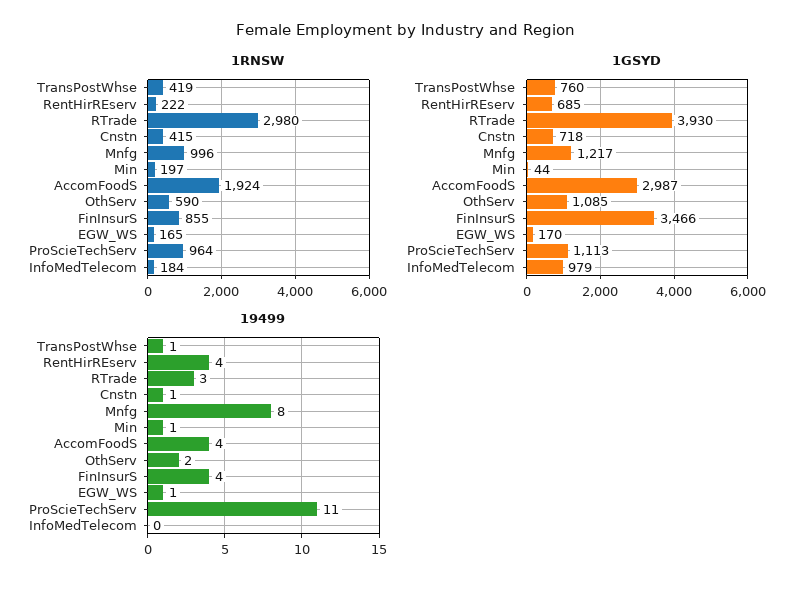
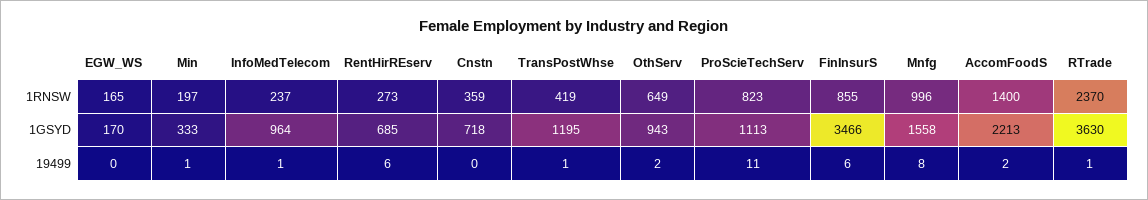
1RNSW, RentHirREserv: 222 -> 273
1RNSW, RTrade: 2980 -> 2370
1RNSW, Cnstn: 415 -> 359
1RNSW, AccomFoodS: 1924 -> 1400
1RNSW, OthServ: 590 -> 649
1RNSW, ProScieTechServ: 964 -> 823
1RNSW, InfoMedTelecom: 184 -> 237
1GSYD, TransPostWhse: 760 -> 1195
1GSYD, RTrade: 3930 -> 3630
1GSYD, Mnfg: 1217 -> 1558
1GSYD, Min: 44 -> 333
1GSYD, AccomFoodS: 2987 -> 2213
1GSYD, OthServ: 1085 -> 943
1GSYD, InfoMedTelecom: 979 -> 964
19499, RentHirREserv: 4 -> 6
19499, RTrade: 3 -> 1
19499, Cnstn: 1 -> 0
19499, AccomFoodS: 4 -> 2
19499, FinInsurS: 4 -> 6
19499, EGW_WS: 1 -> 0
19499, InfoMedTelecom: 0 -> 1

